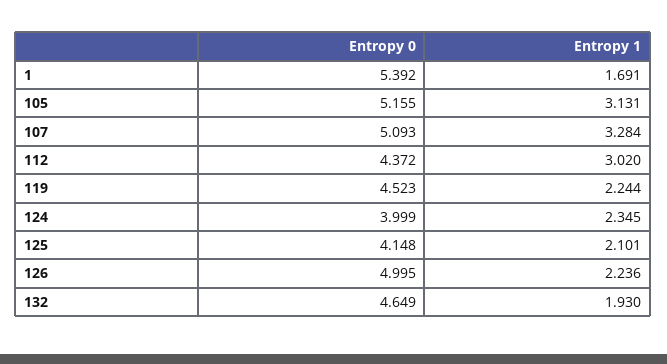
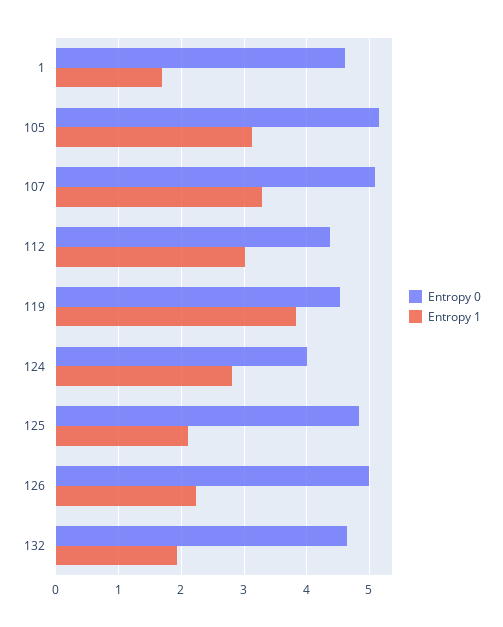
Entropy 0, 1: 5.392 -> 4.6
Entropy 1, 119: 2.244 -> 3.8
Entropy 1, 124: 2.345 -> 2.8
Entropy 0, 125: 4.148 -> 4.8

